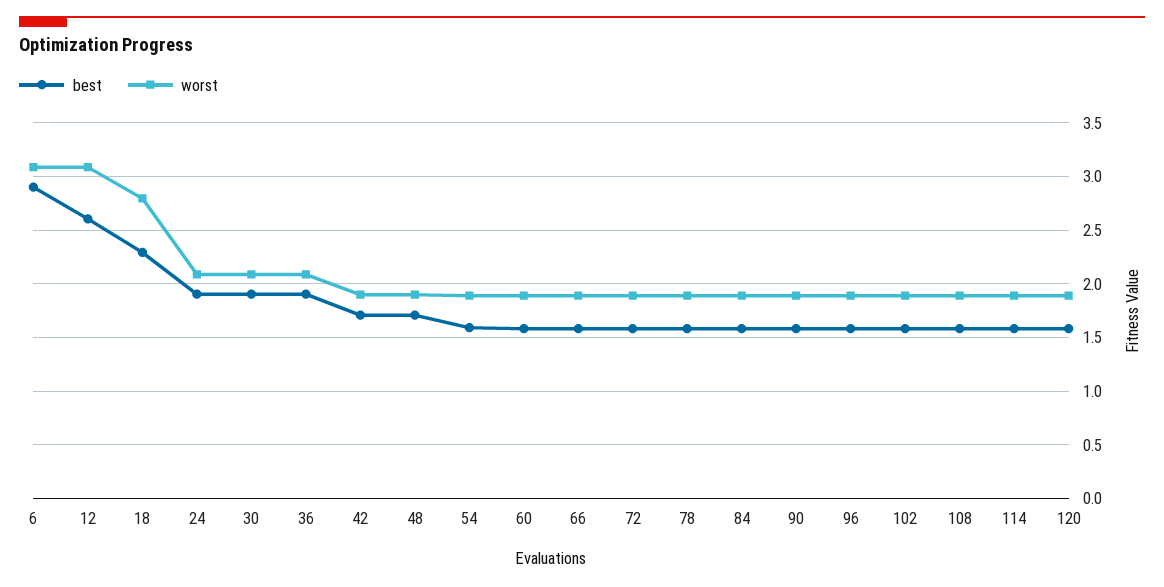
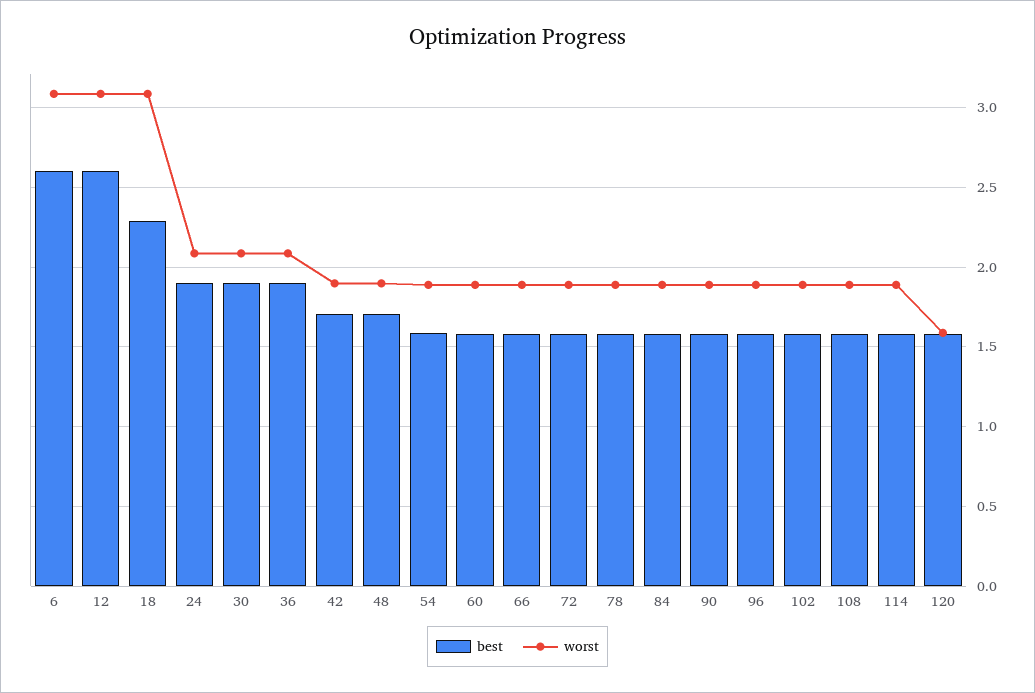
best, 6: 2.9 -> 2.6
worst, 18: 2.8 -> 3.1
worst, 120: 1.9 -> 1.6

